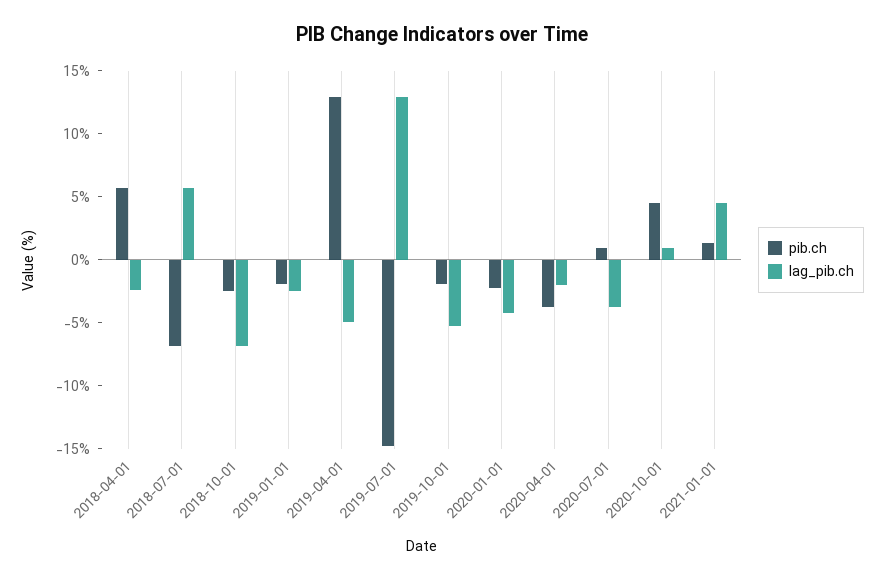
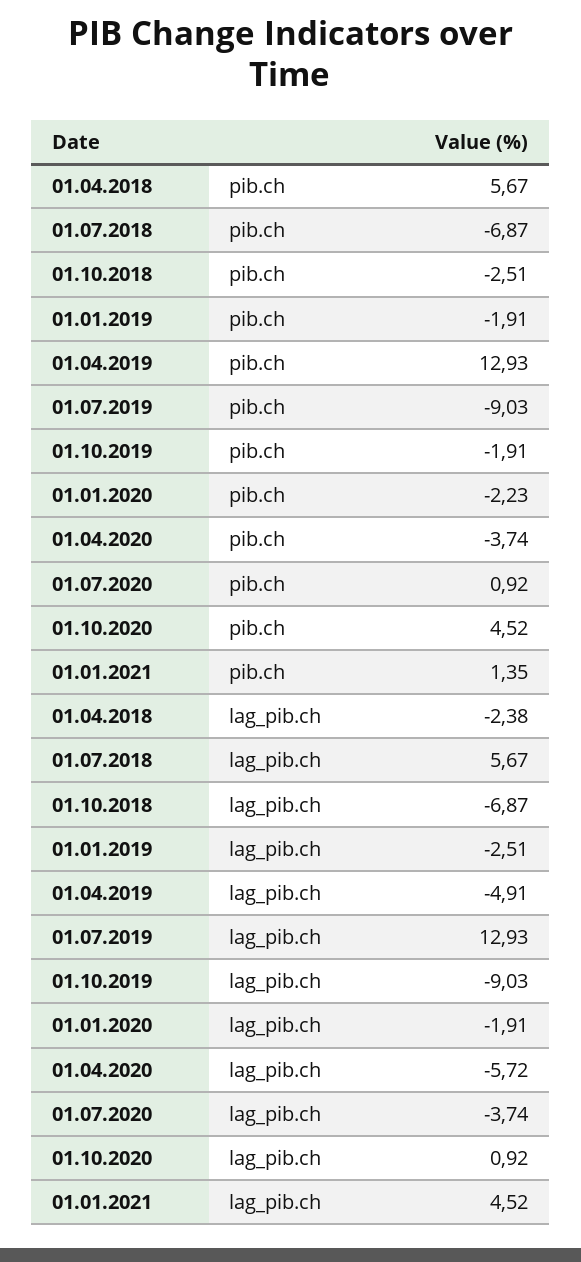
pib.ch, 2019-07-01: -15 -> -9.03
lag_pib.ch, 2019-10-01: -5 -> -9.03
lag_pib.ch, 2020-01-01: -4 -> -1.91
lag_pib.ch, 2020-04-01: -2 -> -5.72

